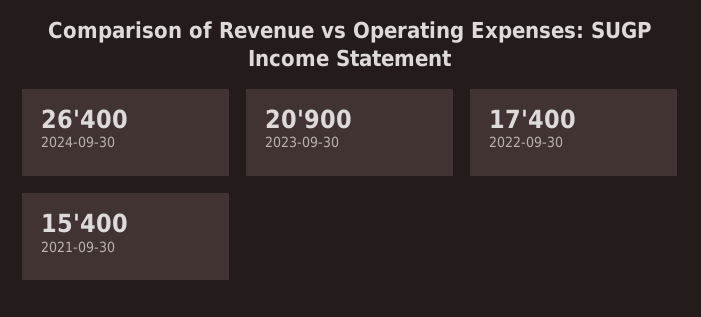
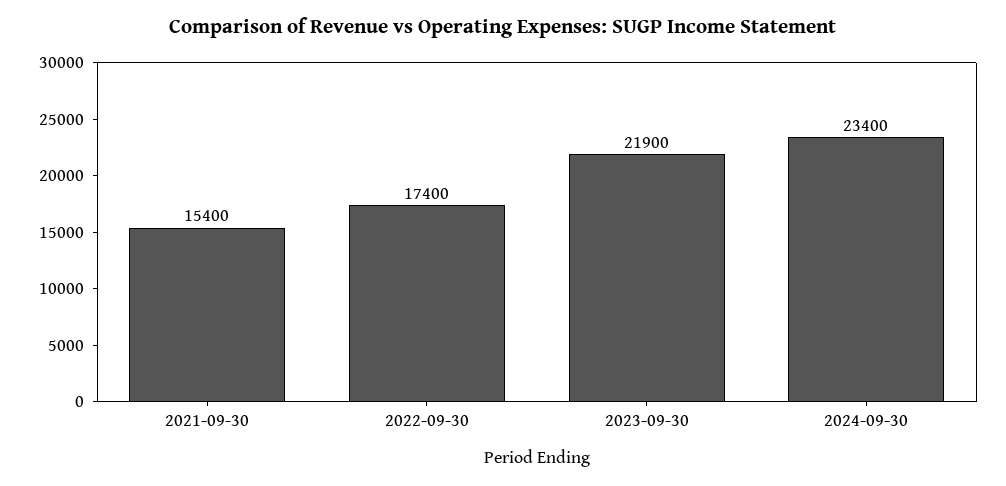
2024-09-30: 26400 -> 23400
2023-09-30: 20900 -> 21900

